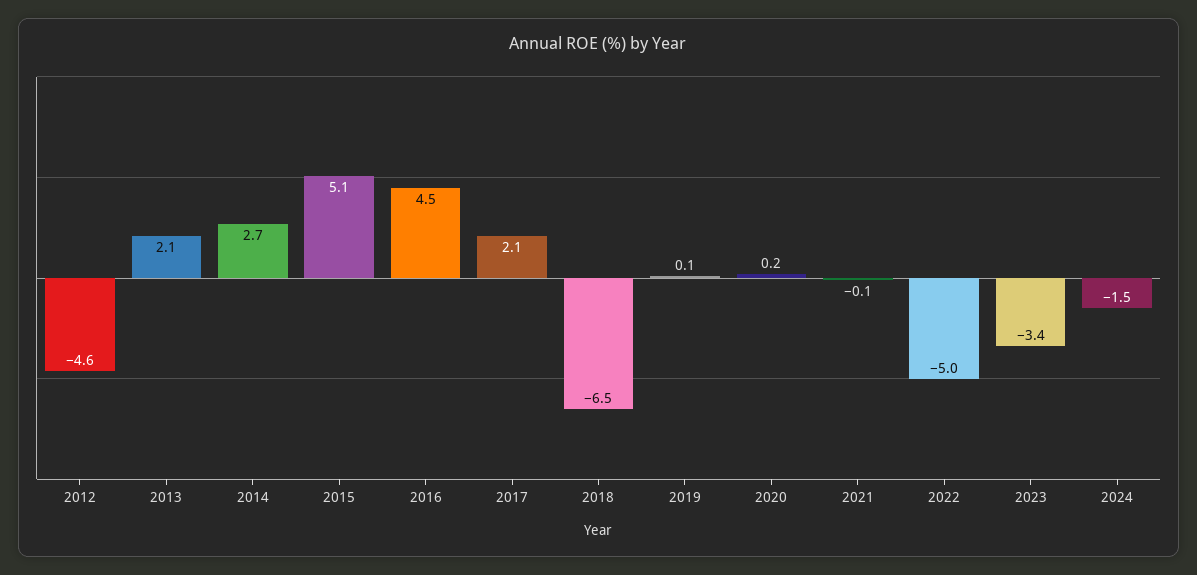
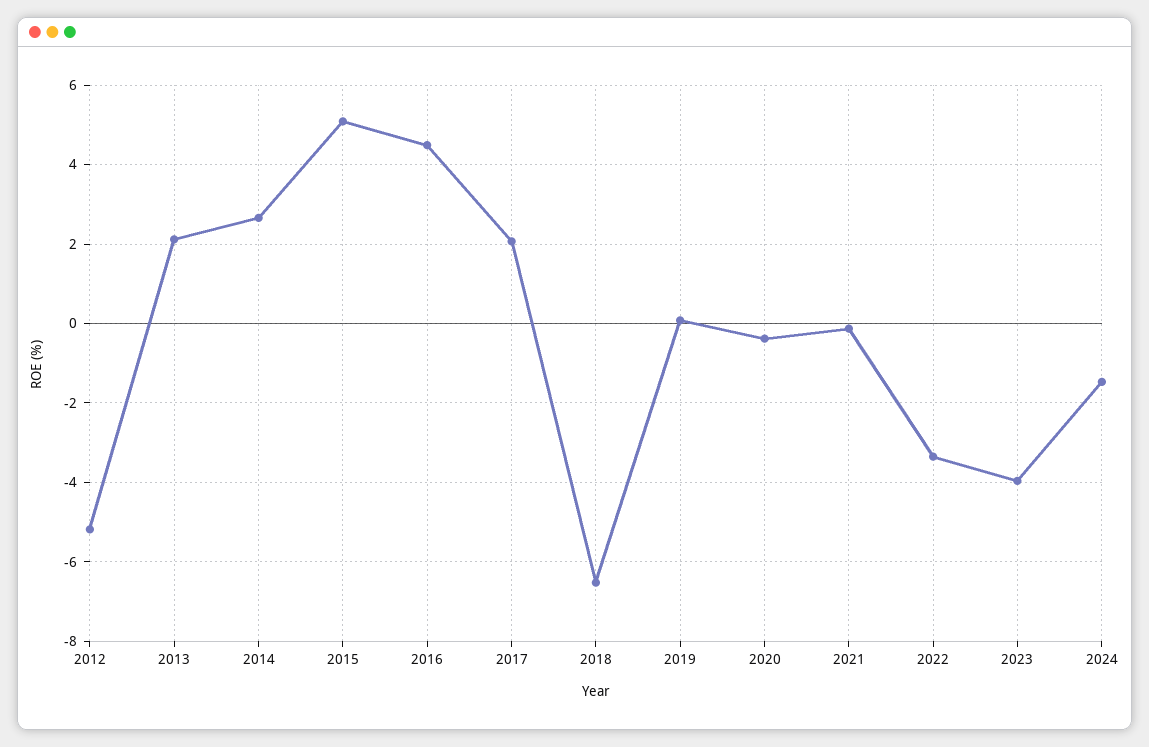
2012: -4.6 -> -5.2
2020: 0.2 -> -0.4
2022: -5 -> -3.4
2023: -3.4 -> -4

